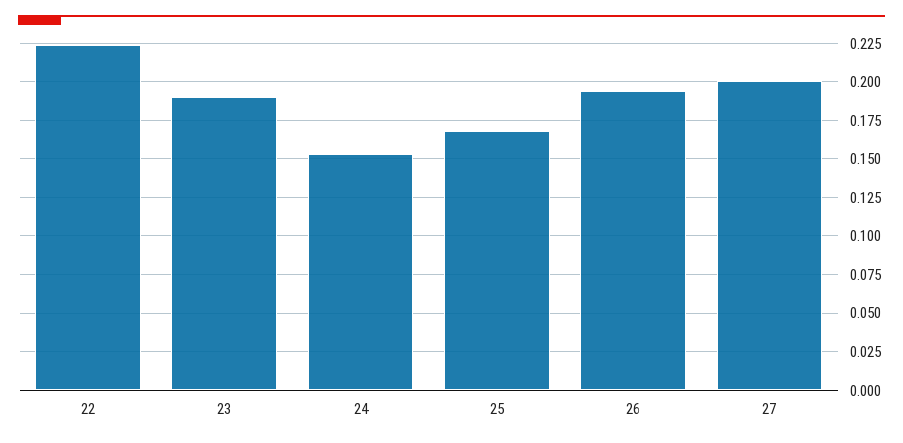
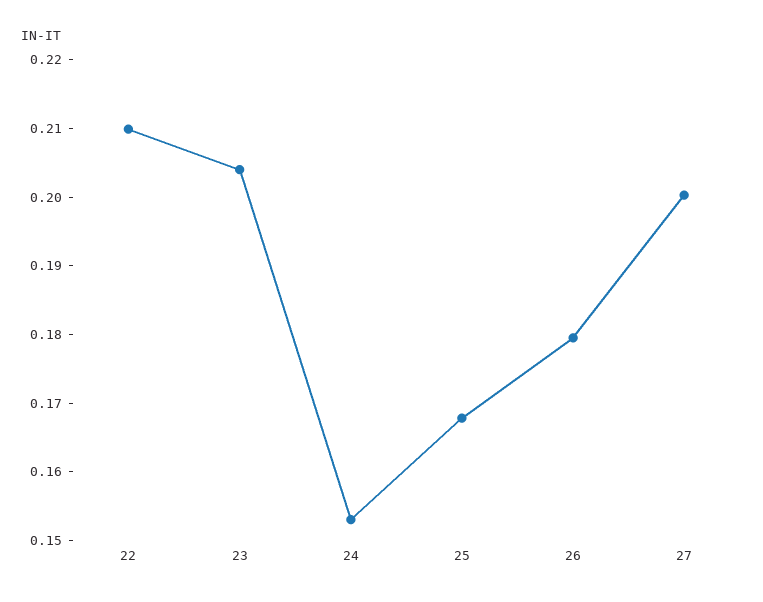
22: 0.225 -> 0.21
23: 0.19 -> 0.204
26: 0.195 -> 0.18

